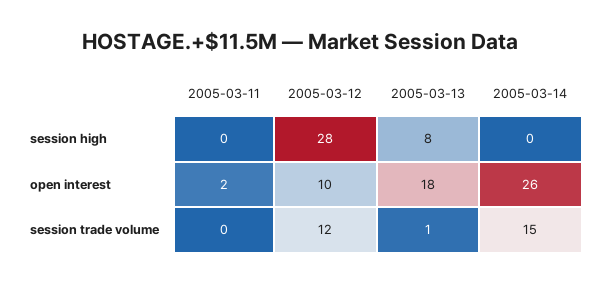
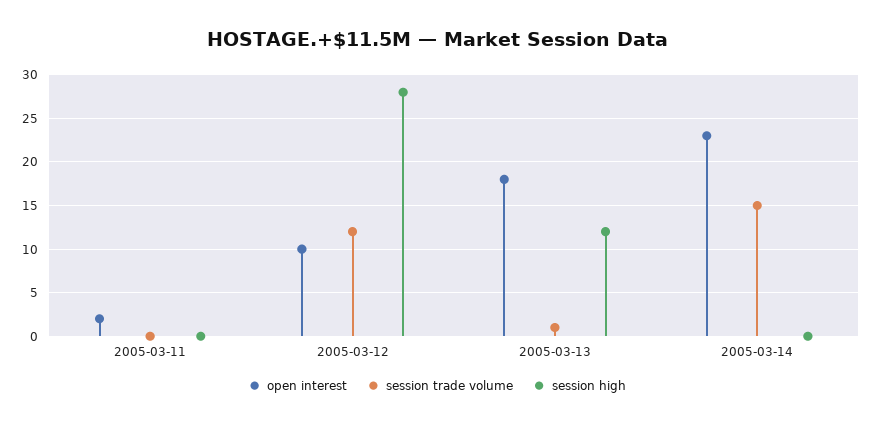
session high, 2005-03-13: 8 -> 12
open interest, 2005-03-14: 26 -> 23

